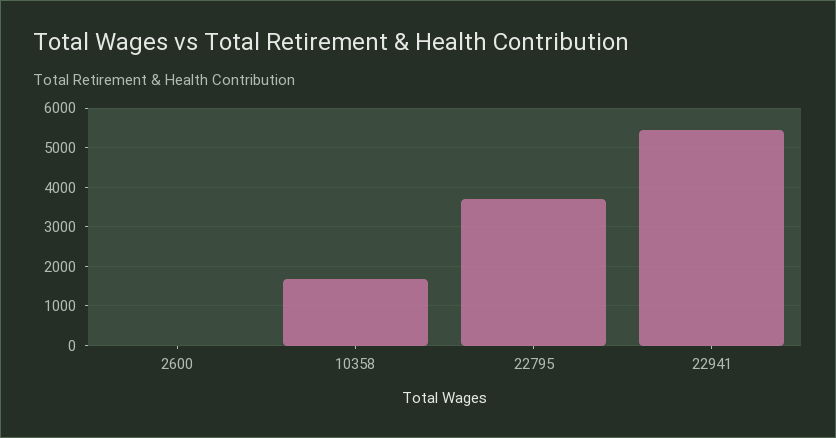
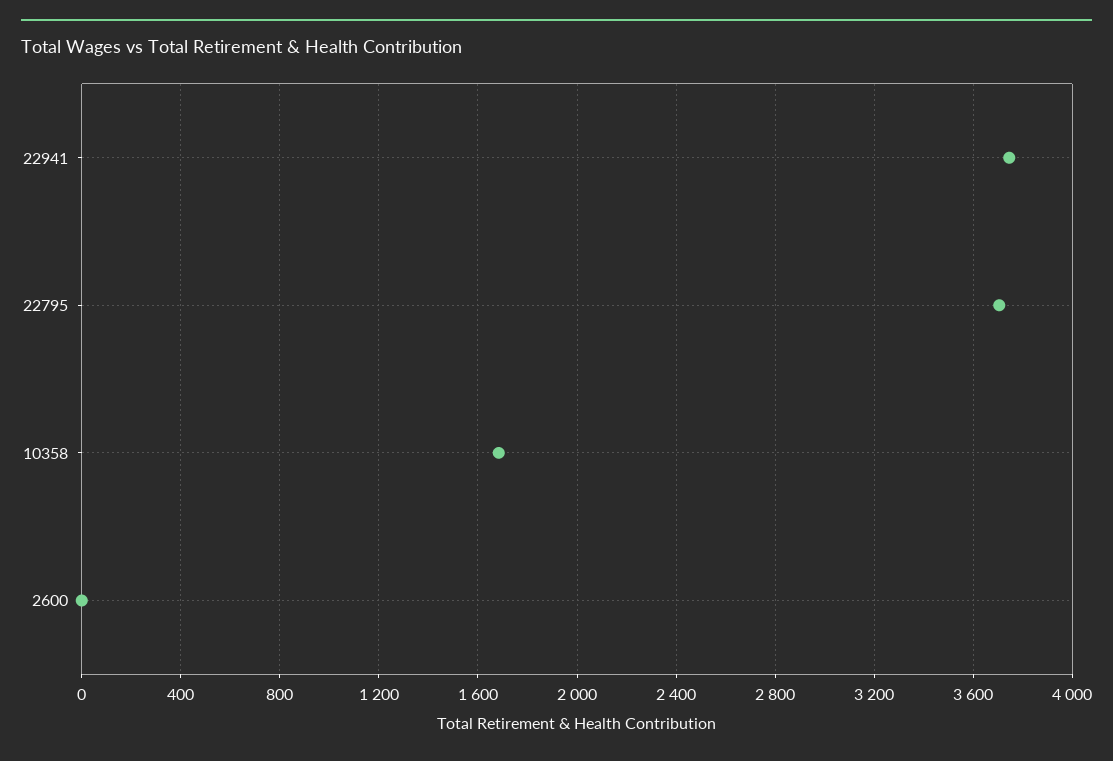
22941: 5400 -> 3750

